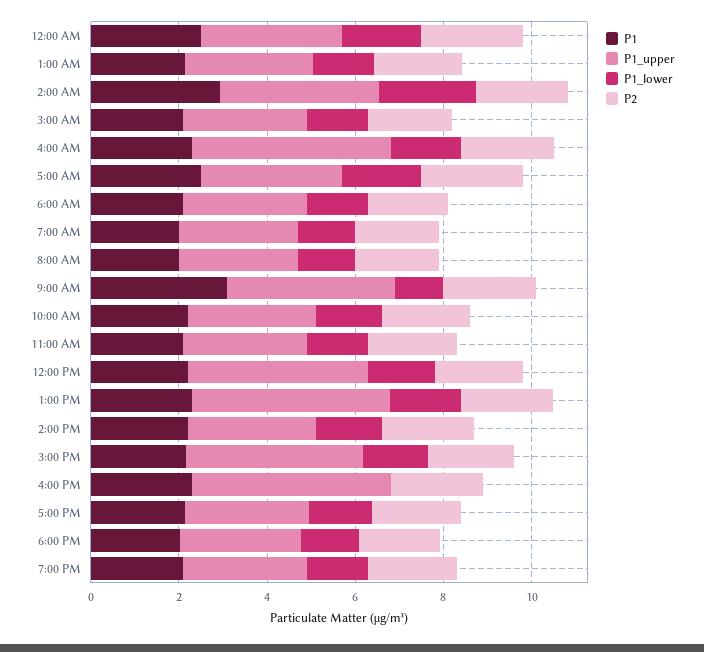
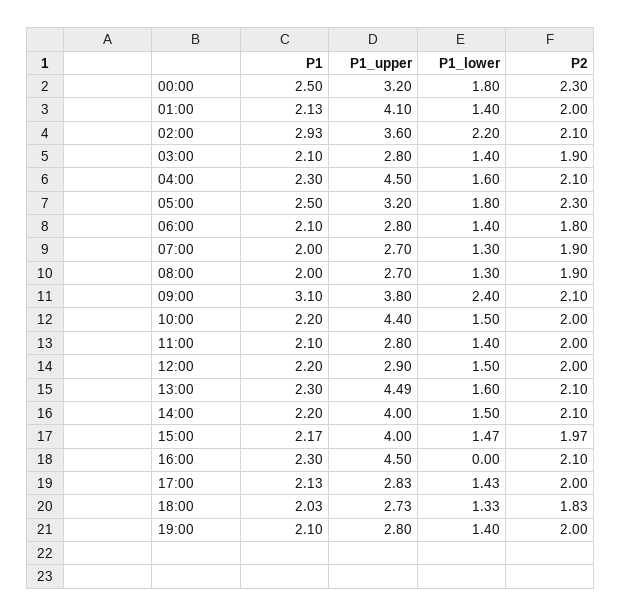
P1_upper, 1:00 AM: 3 -> 4.1
P1_lower, 9:00 AM: 1 -> 2.4
P1_upper, 10:00 AM: 3 -> 4.4
P1_upper, 12:00 PM: 4 -> 2.9
P1_upper, 2:00 PM: 3 -> 4

